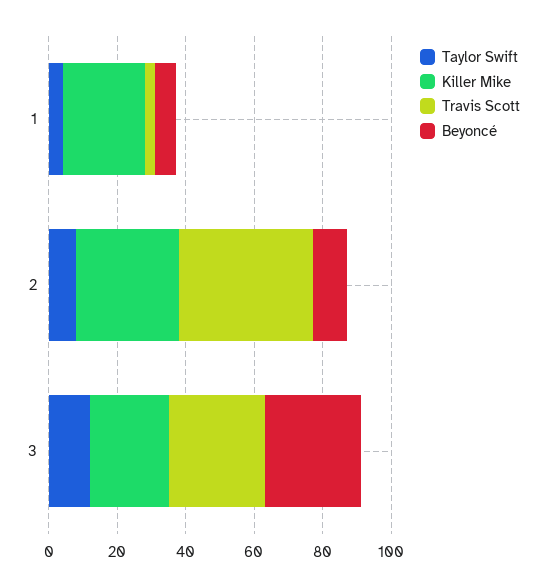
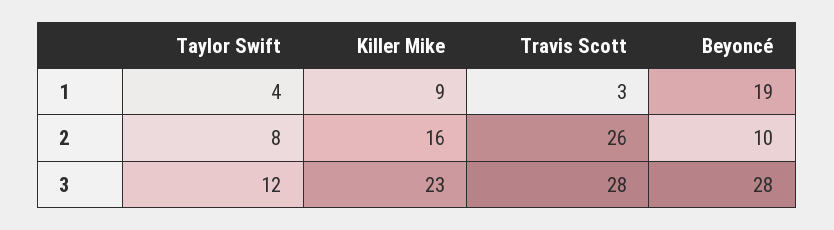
Killer Mike, 1: 25 -> 9
Beyoncé, 1: 5 -> 19
Killer Mike, 2: 30 -> 16
Travis Scott, 2: 40 -> 26

